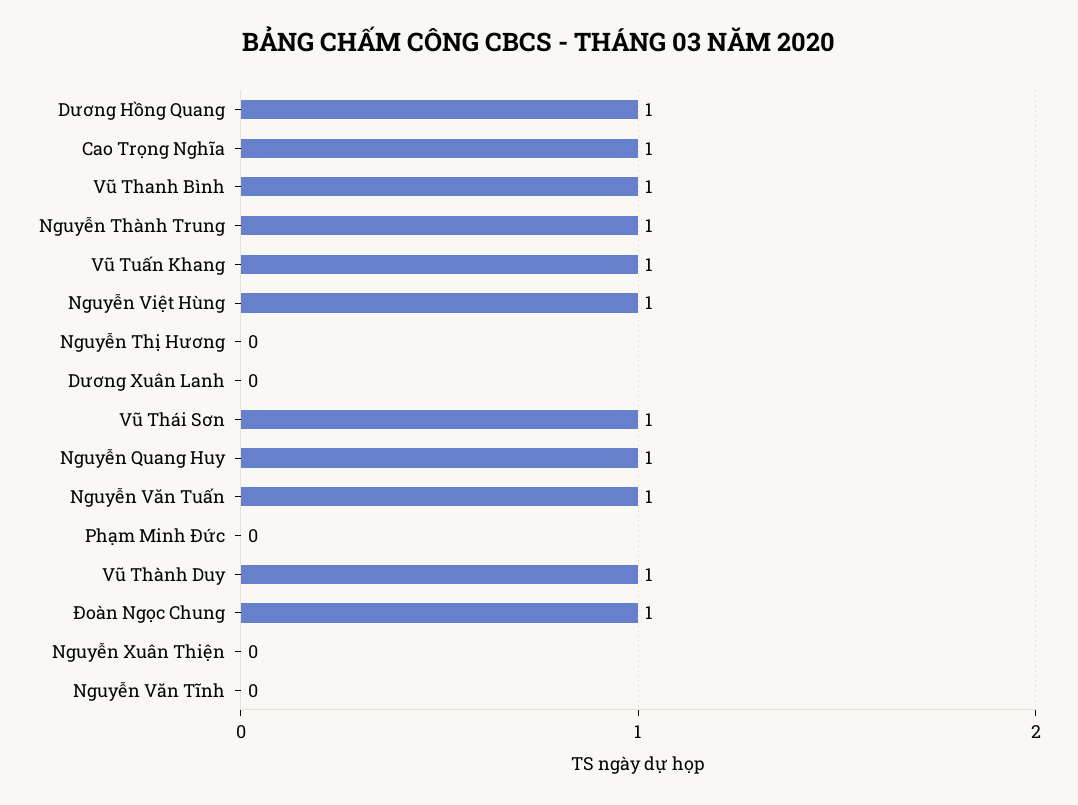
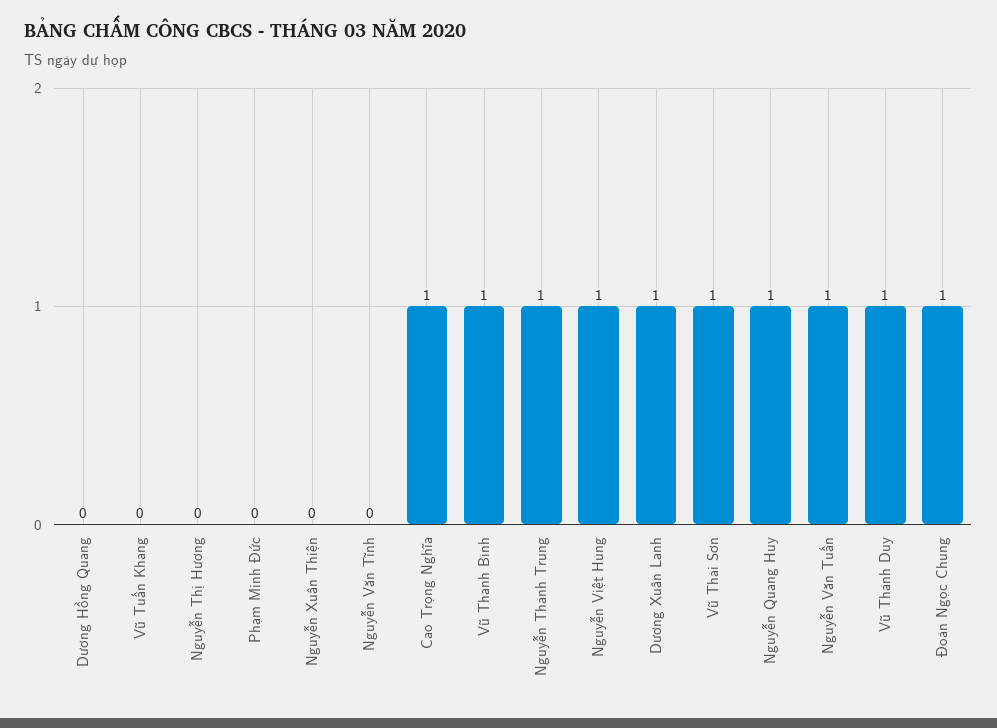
Dương Hồng Quang: 1 -> 0
Vũ Tuấn Khang: 1 -> 0
Dương Xuân Lanh: 0 -> 1

